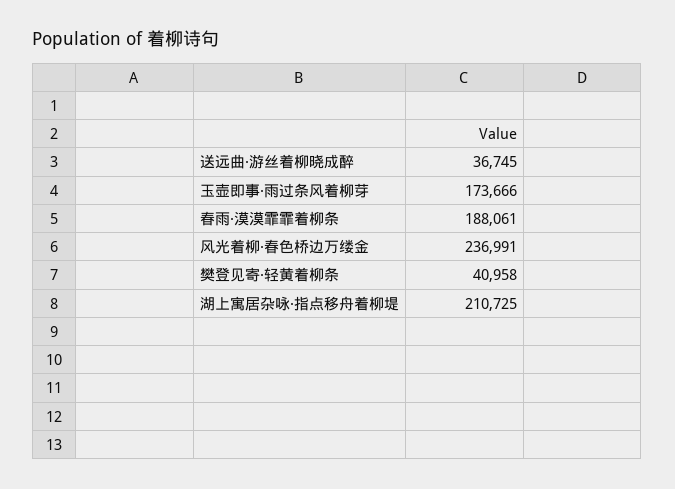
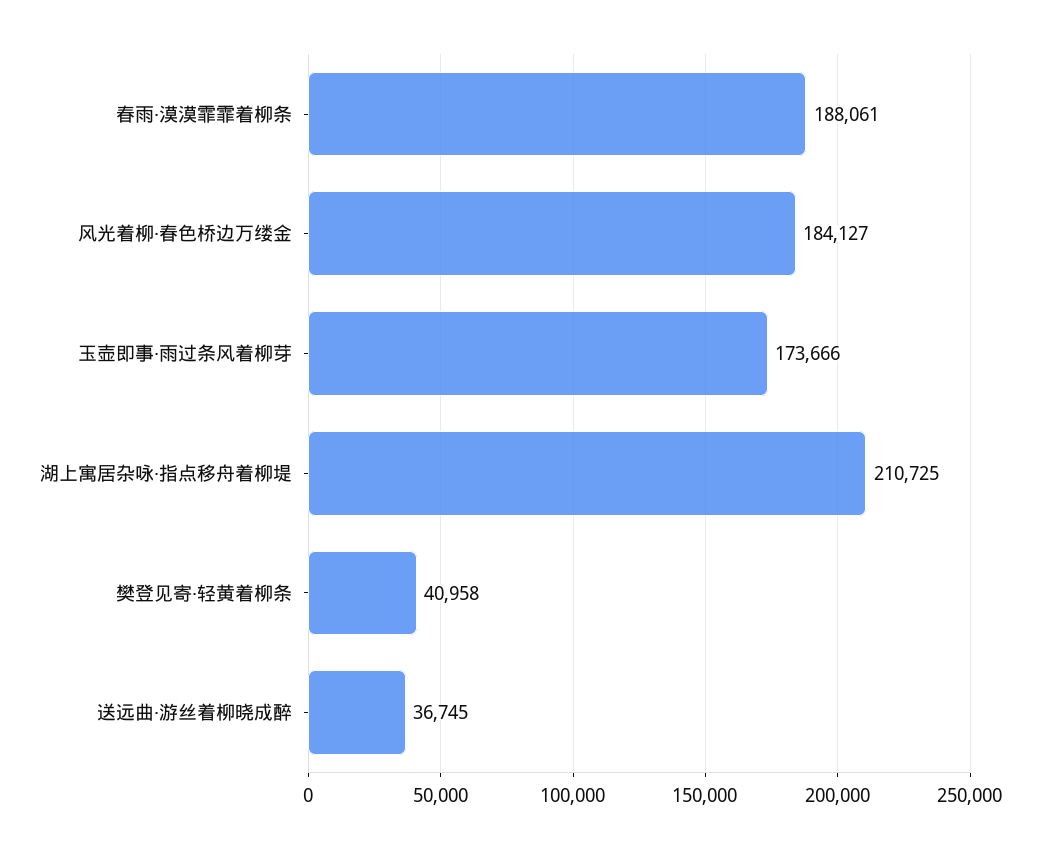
风光着柳·春色桥边万缕金: 236991 -> 184127

